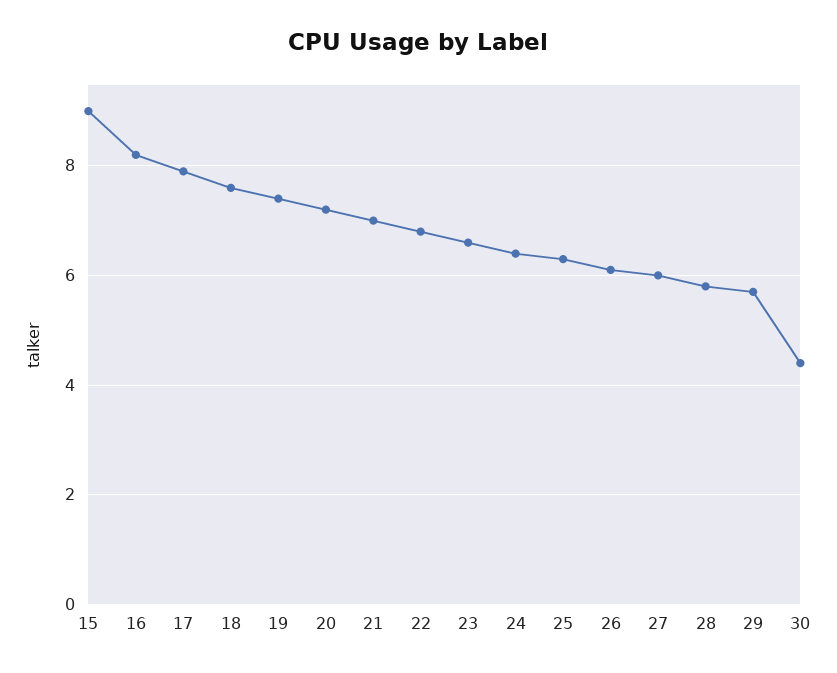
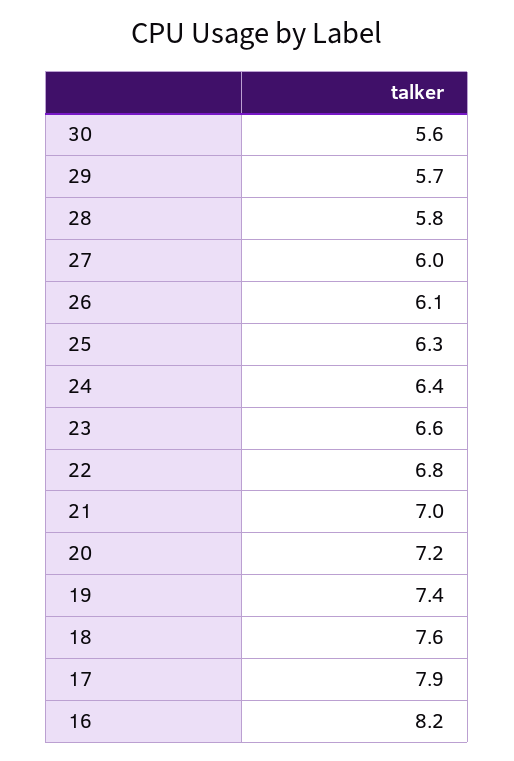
15: 9 -> none
30: 4.5 -> 5.6

